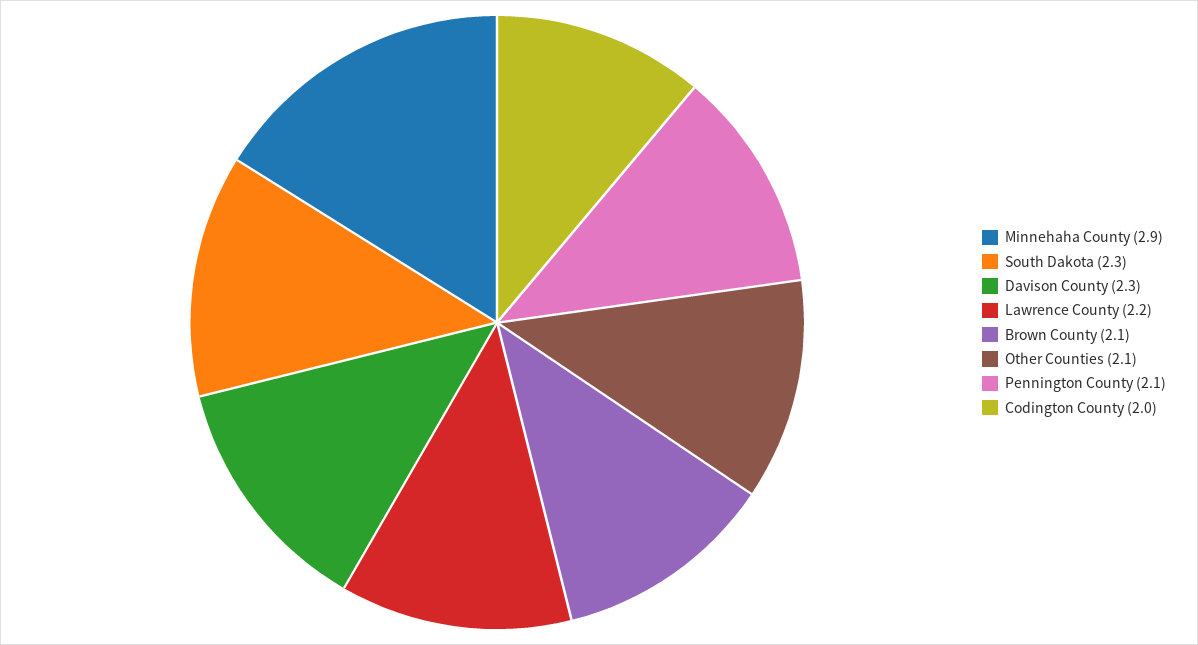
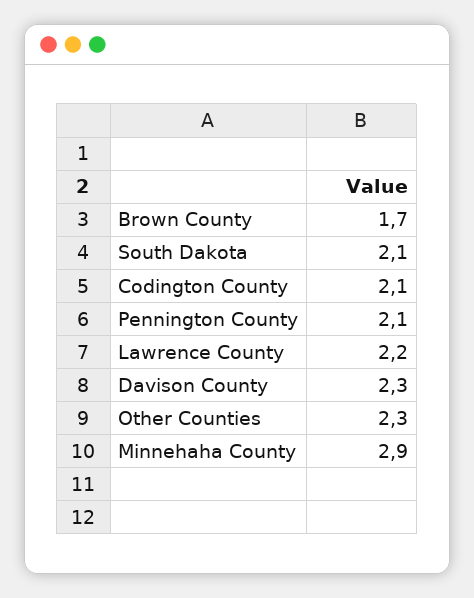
South Dakota: 2.3 -> 2.1
Brown County: 2.1 -> 1.7
Other Counties: 2.1 -> 2.3
Codington County: 2 -> 2.1

